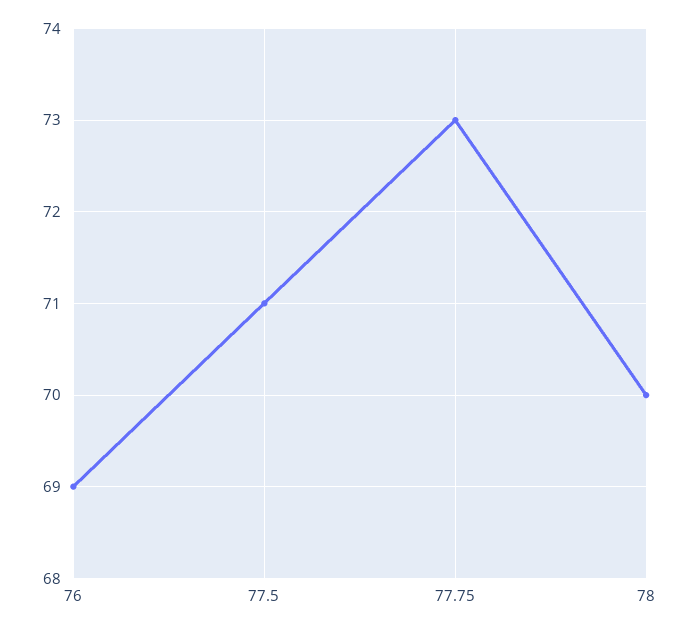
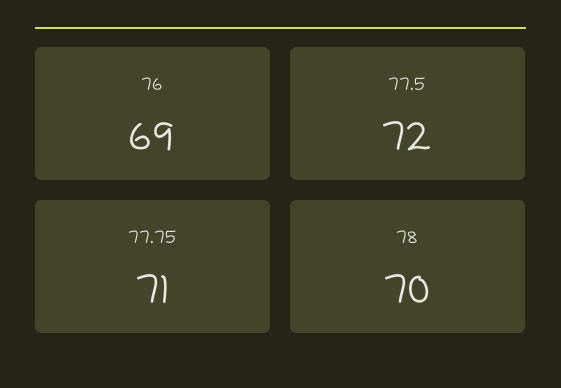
77.5: 71 -> 72
77.75: 73 -> 71

